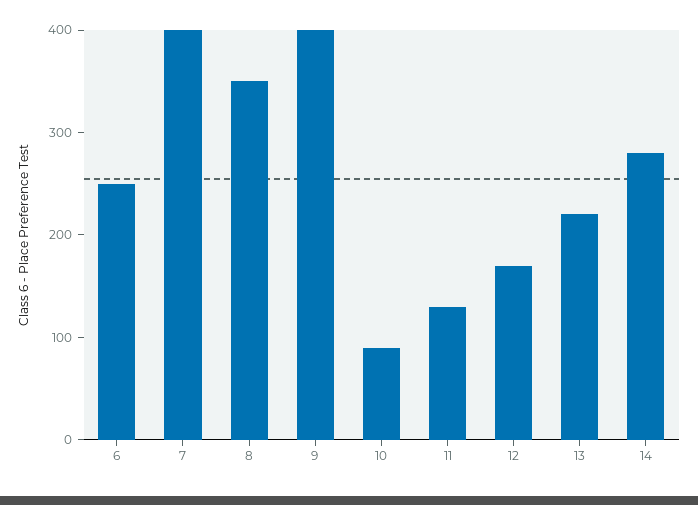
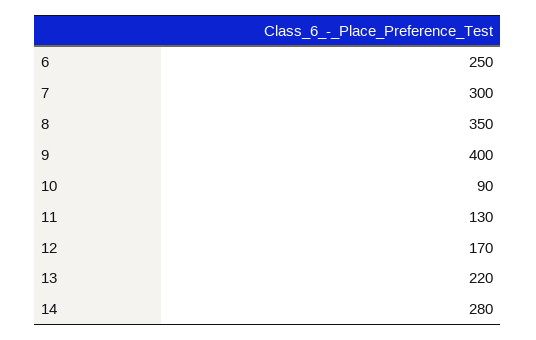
7: 400 -> 300

